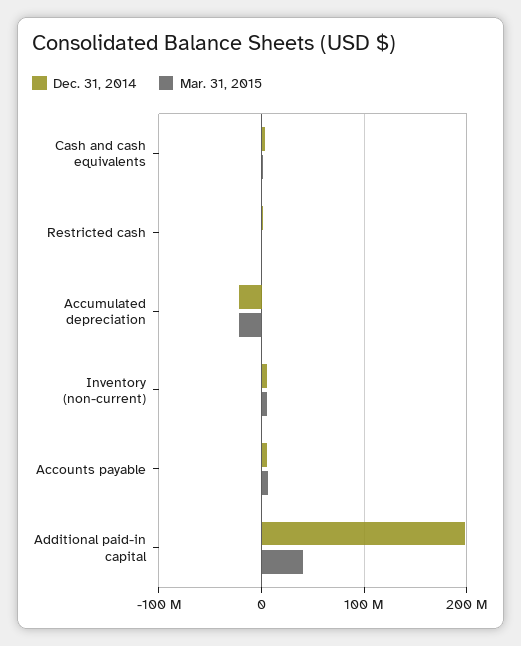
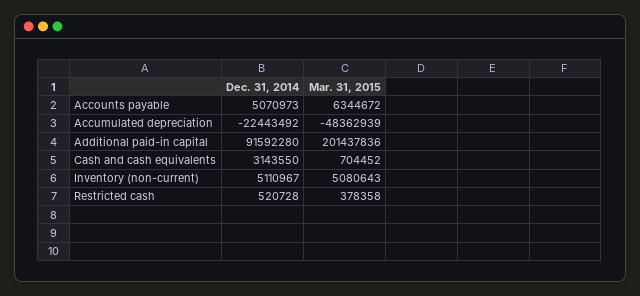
Mar. 31, 2015, Accumulated depreciation: -20000000 -> -48362939
Dec. 31, 2014, Additional paid-in capital: 200000000 -> 91592280
Mar. 31, 2015, Additional paid-in capital: 40000000 -> 201437836

